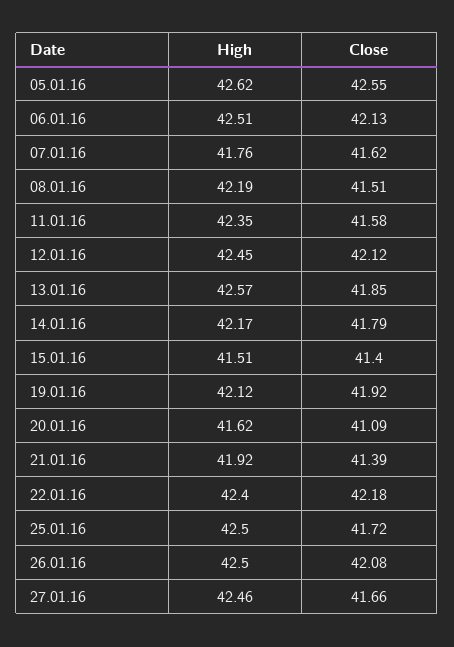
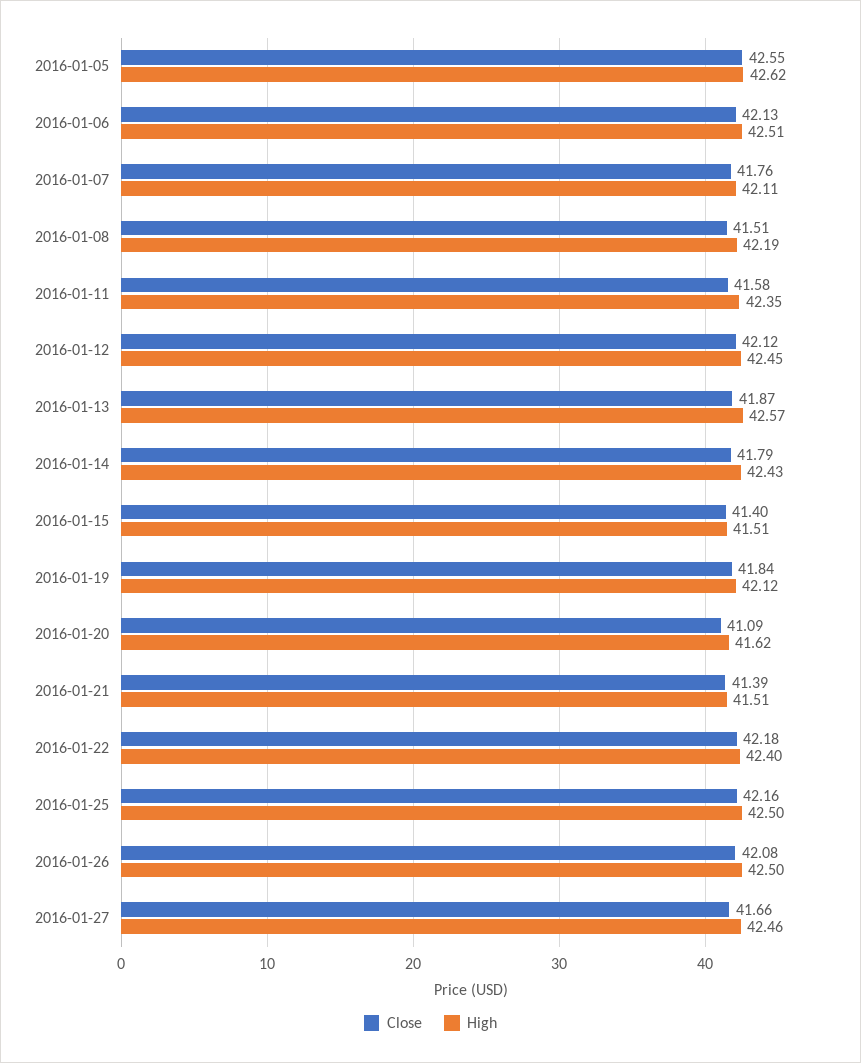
High, 07.01.16: 41.76 -> 42.11
Close, 07.01.16: 41.62 -> 41.76
Close, 13.01.16: 41.85 -> 41.87
High, 14.01.16: 42.17 -> 42.43
Close, 19.01.16: 41.92 -> 41.84
High, 21.01.16: 41.92 -> 41.51
Close, 25.01.16: 41.72 -> 42.16

